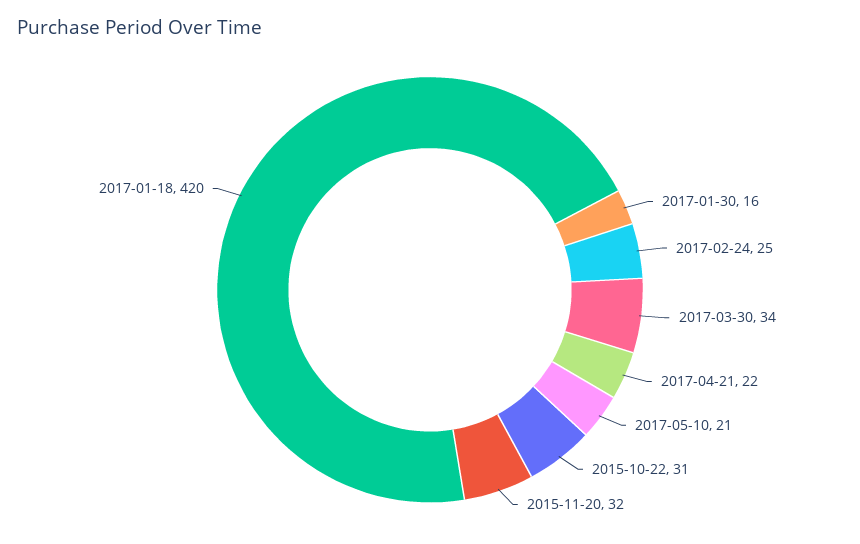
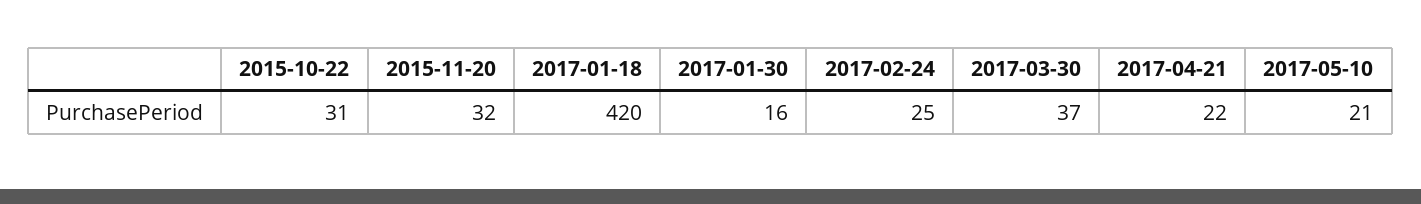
2017-03-30: 34 -> 37

